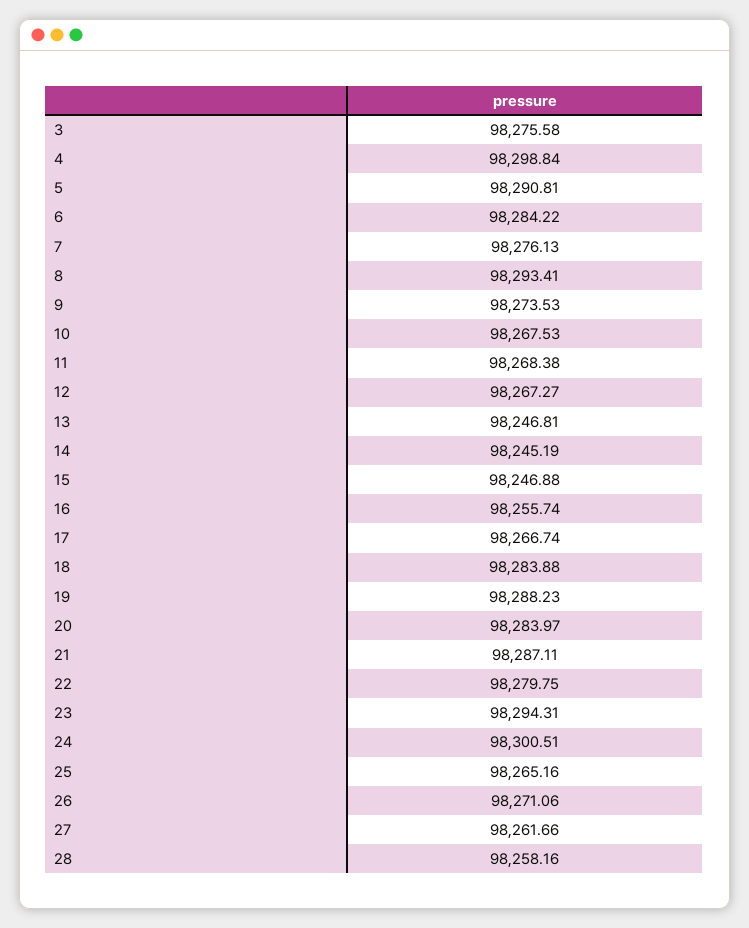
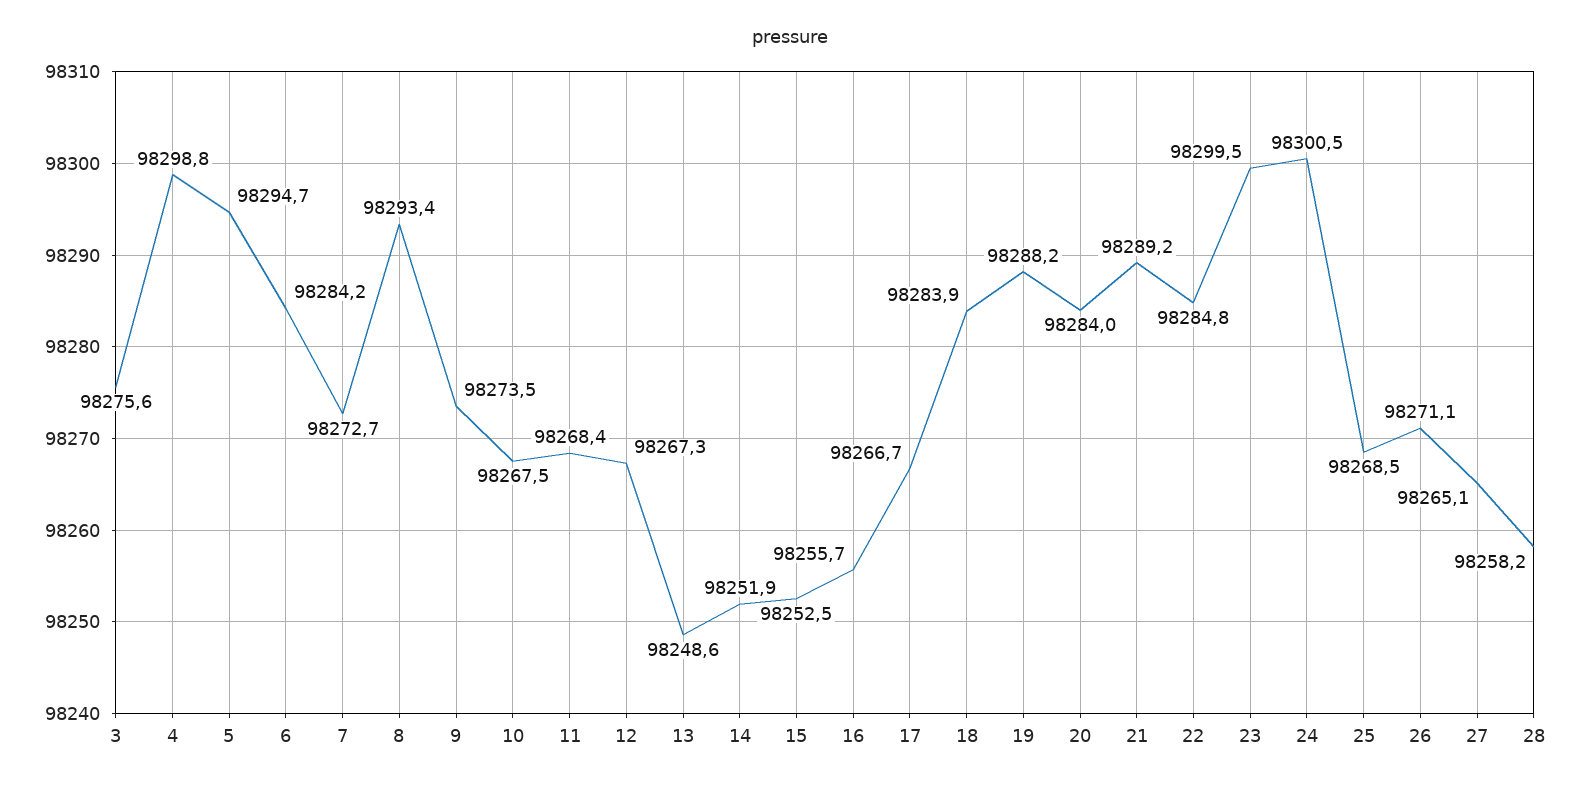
5: 98290.81 -> 98294.7
7: 98276.13 -> 98272.7
13: 98246.81 -> 98248.6
14: 98245.19 -> 98251.9
15: 98246.88 -> 98252.5
21: 98287.11 -> 98289.2
22: 98279.75 -> 98284.8
23: 98294.31 -> 98299.5
25: 98265.16 -> 98268.5
27: 98261.66 -> 98265.1

